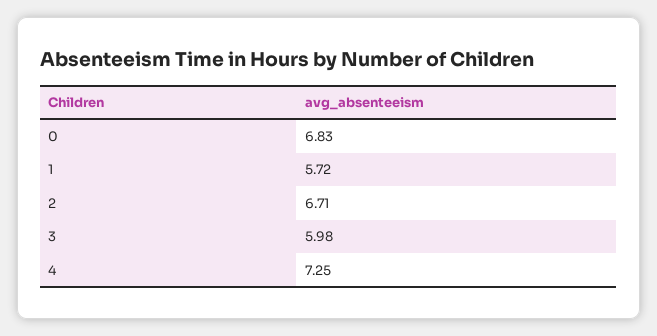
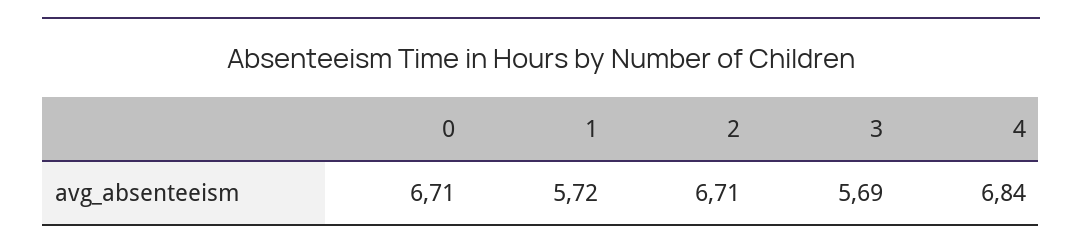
0: 6.83 -> 6.71
3: 5.98 -> 5.69
4: 7.25 -> 6.84

